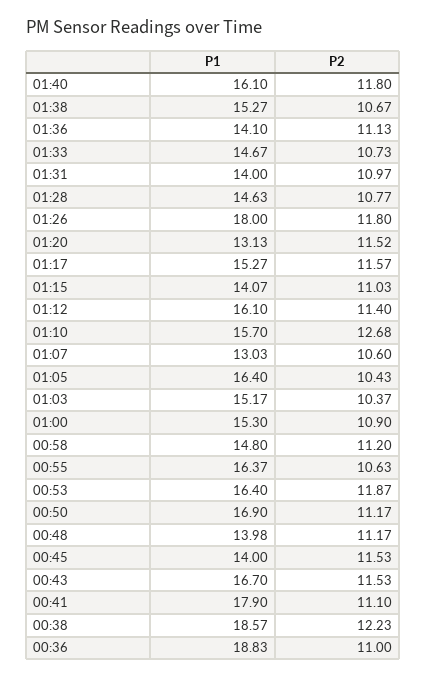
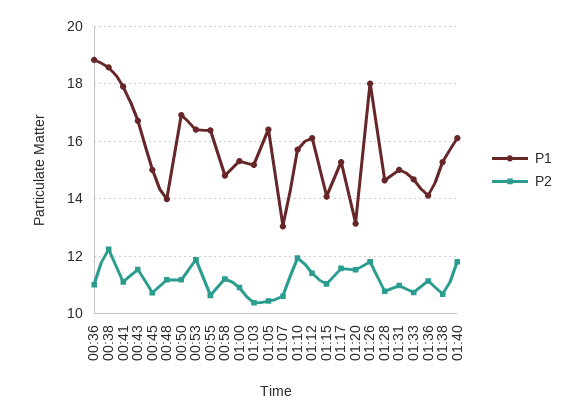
P1, 01:31: 14 -> 15
P2, 01:10: 12.68 -> 12
P1, 00:45: 14 -> 15
P2, 00:45: 11.53 -> 10.75

